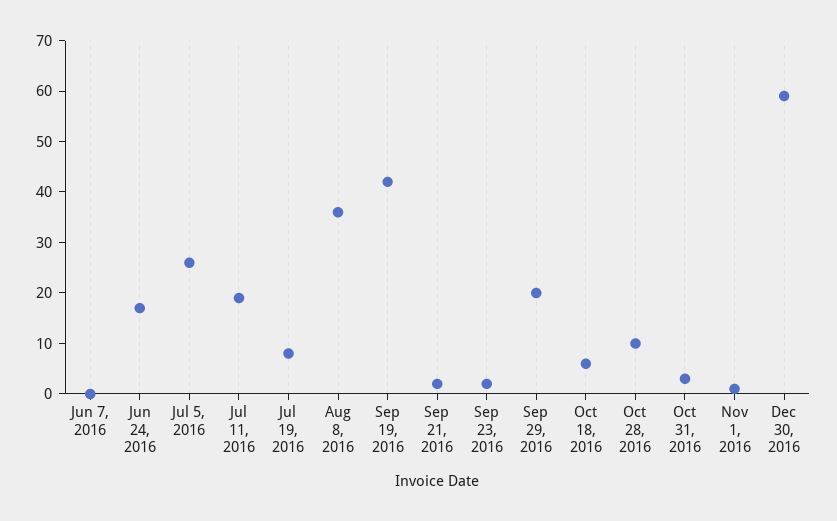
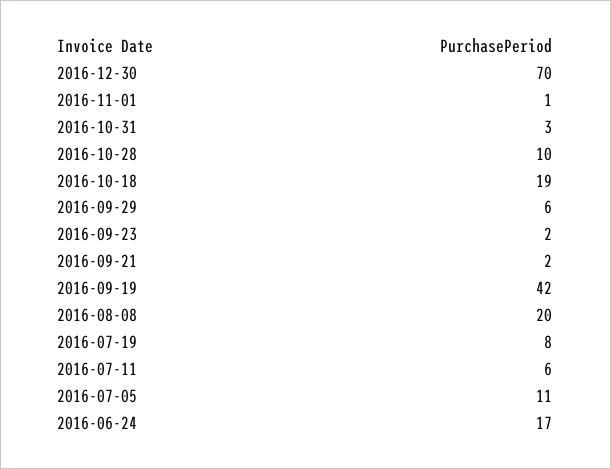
Jun 7, 2016: 0 -> none
Jul 5, 2016: 25 -> 11
Jul 11, 2016: 20 -> 6
Aug 8, 2016: 35 -> 20
Sep 29, 2016: 20 -> 6
Oct 18, 2016: 5 -> 19
Dec 30, 2016: 60 -> 70

